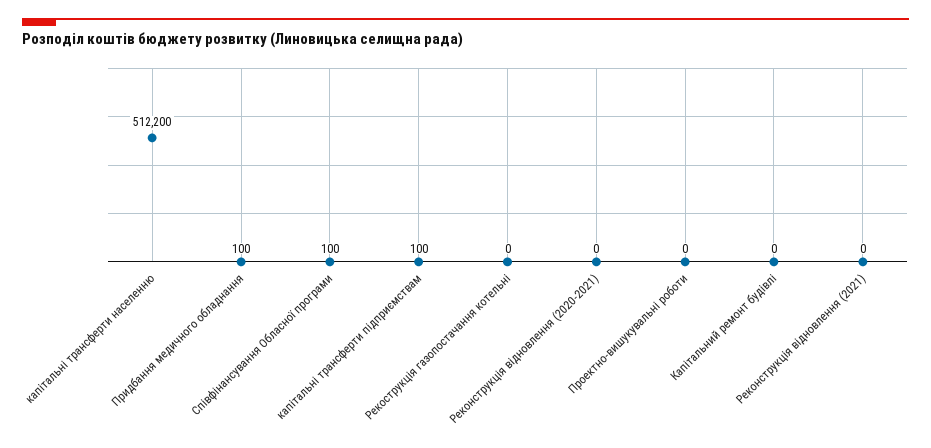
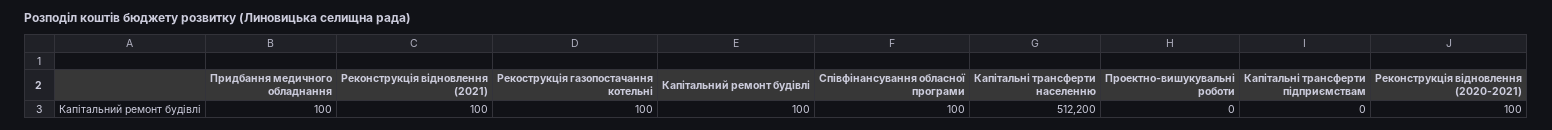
капітальні трансферти підприємствам: 100 -> 0
Рекострукція газопостачання котельні: 0 -> 100
Реконструкція відновлення (2020-2021): 0 -> 100
Капітальний ремонт будівлі: 0 -> 100
Реконструкція відновлення (2021): 0 -> 100

